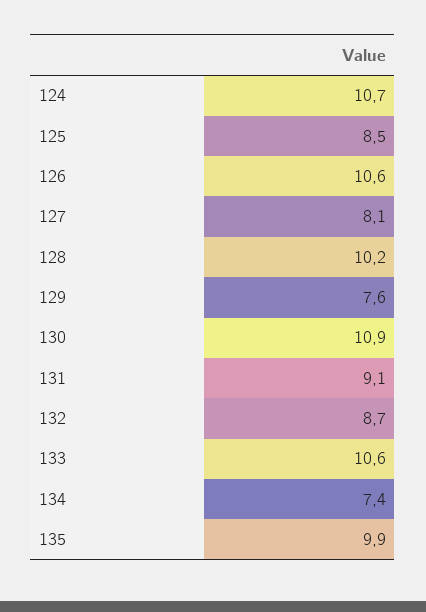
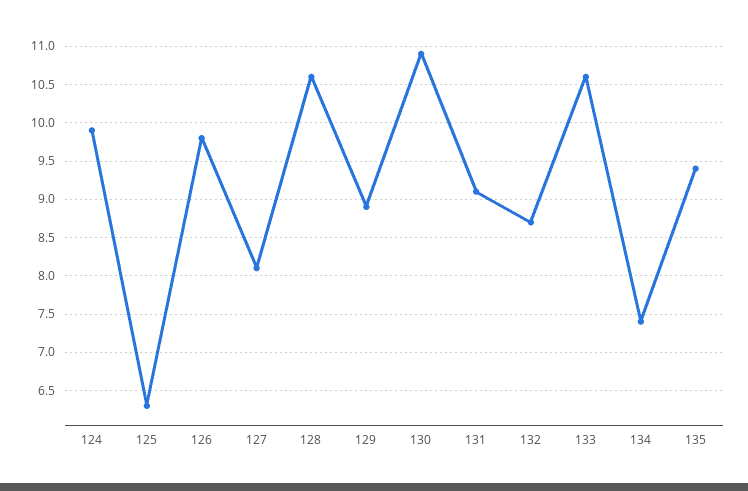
124: 10.7 -> 9.9
125: 8.5 -> 6.3
126: 10.6 -> 9.8
128: 10.2 -> 10.6
129: 7.6 -> 8.9
135: 9.9 -> 9.4

